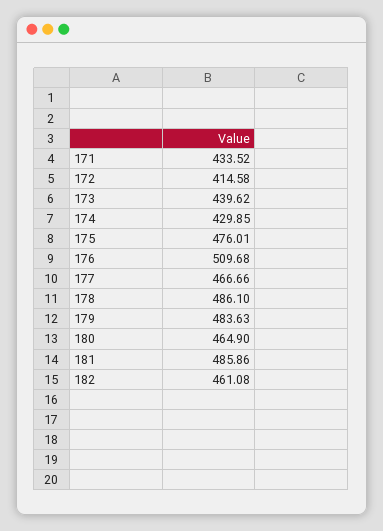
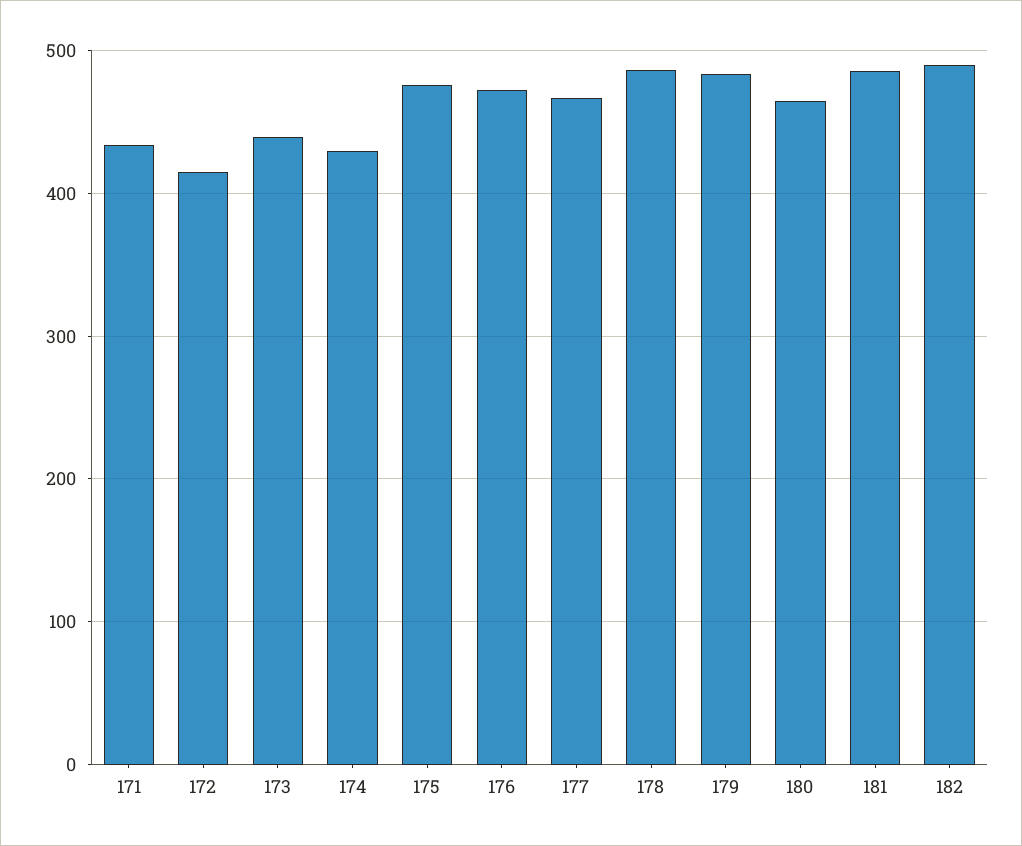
176: 509.68 -> 470
182: 461.08 -> 490

